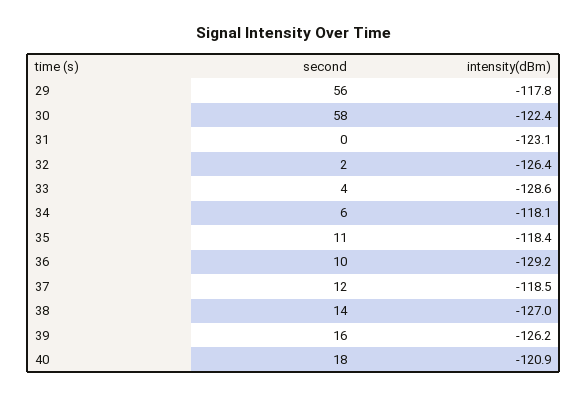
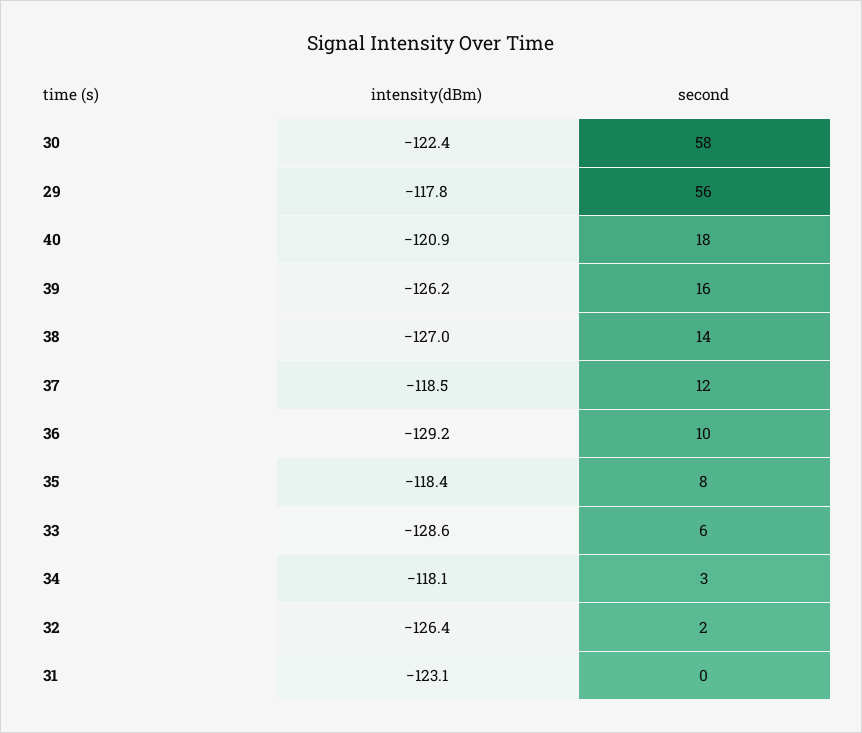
second, 33: 4 -> 6
second, 34: 6 -> 3
second, 35: 11 -> 8

